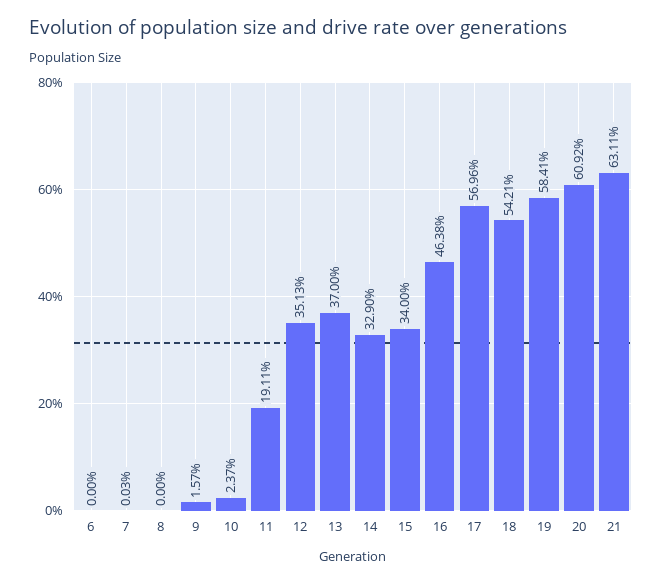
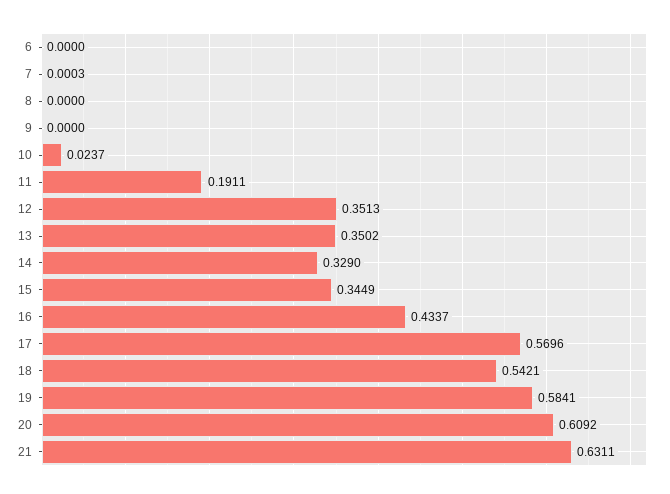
9: 0.0157 -> 0
13: 0.37 -> 0.3502
15: 0.34 -> 0.3449
16: 0.4638 -> 0.4337

